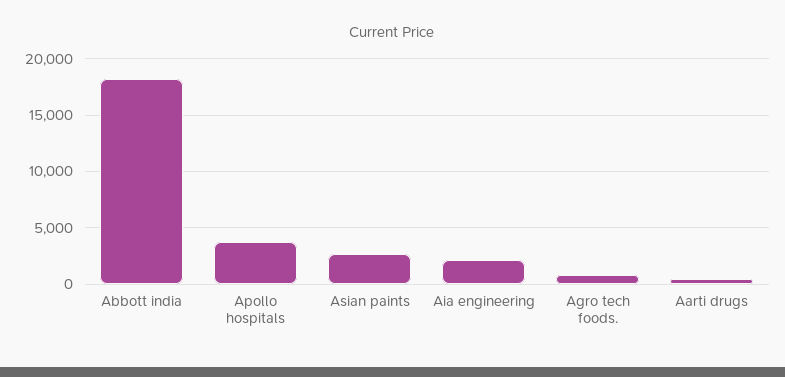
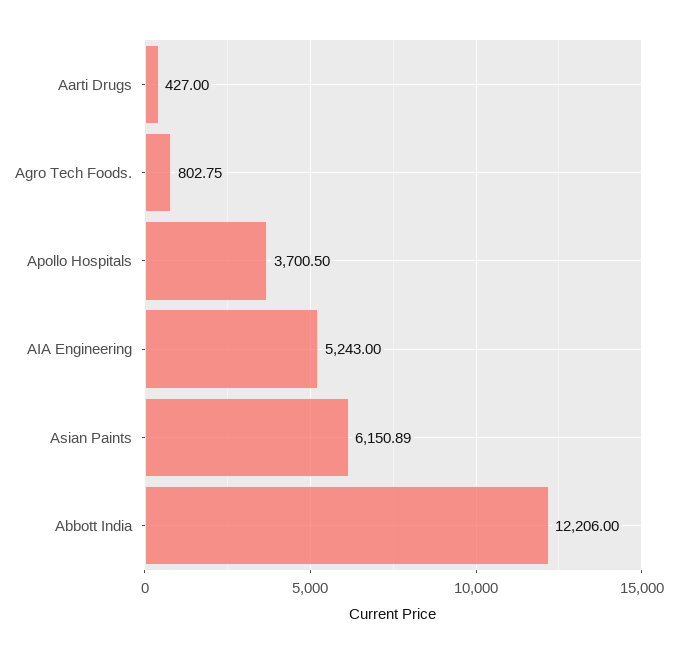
Abbott india: 18000 -> 12206
Asian paints: 3000 -> 6150.89
Aia engineering: 2000 -> 5243

